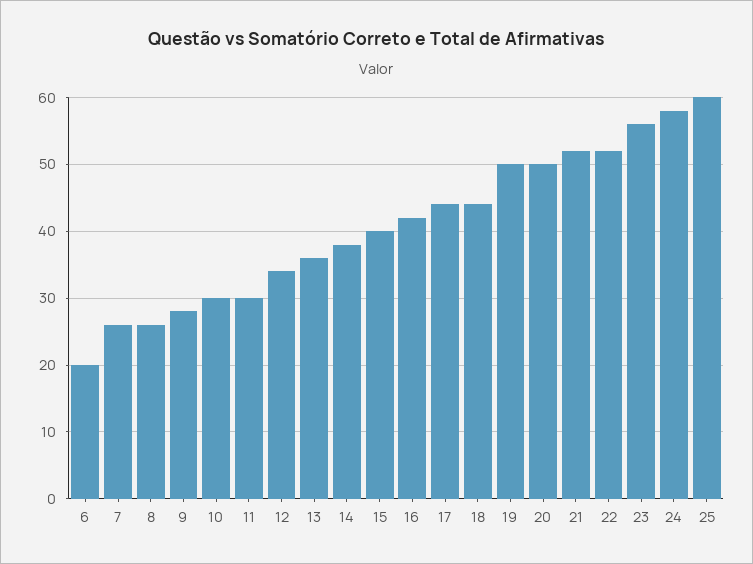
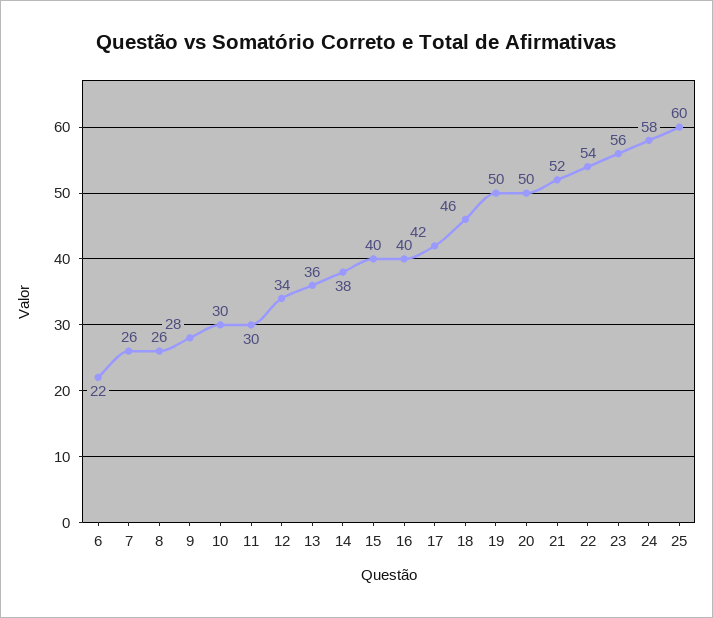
6: 20 -> 22
16: 42 -> 40
17: 44 -> 42
18: 44 -> 46
22: 52 -> 54

